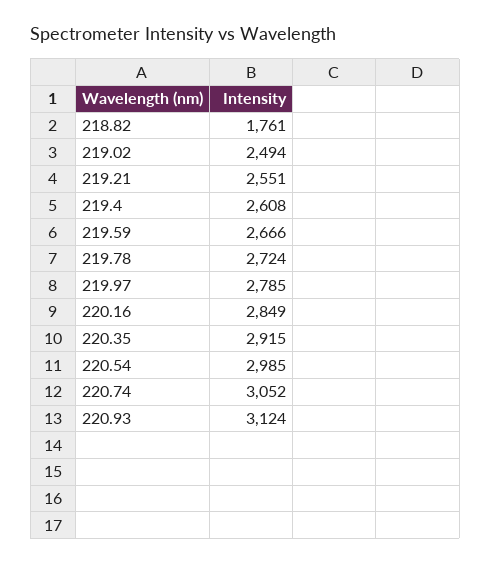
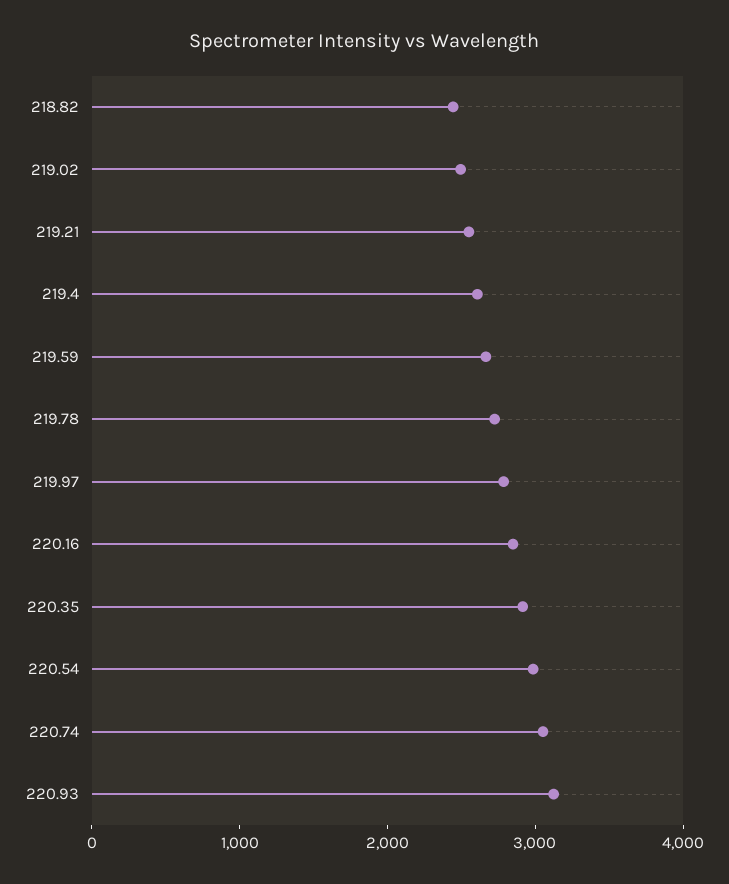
218.82: 1761 -> 2400

